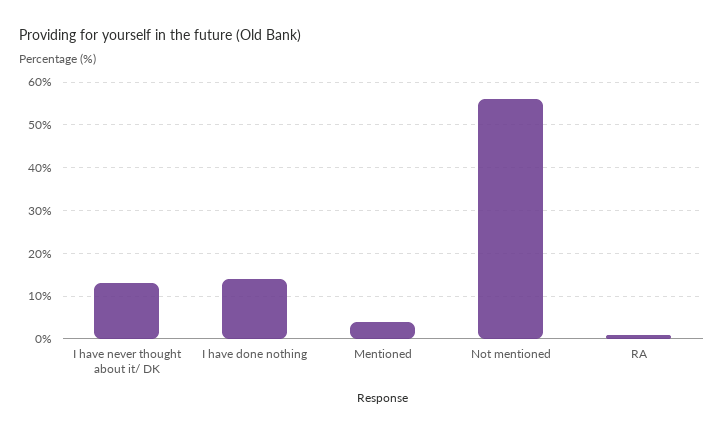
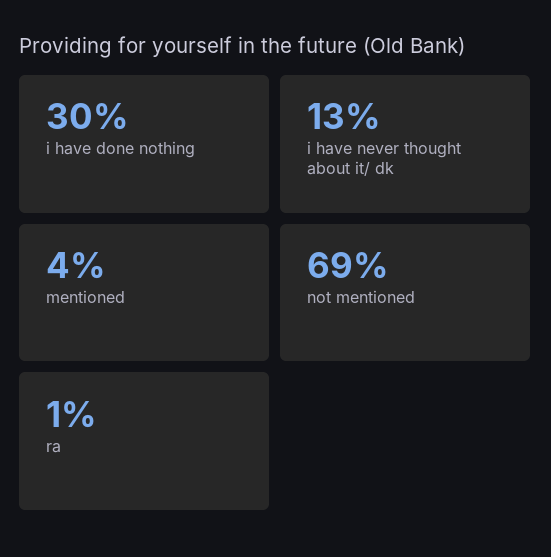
I have done nothing: 15 -> 30
Not mentioned: 55 -> 69

